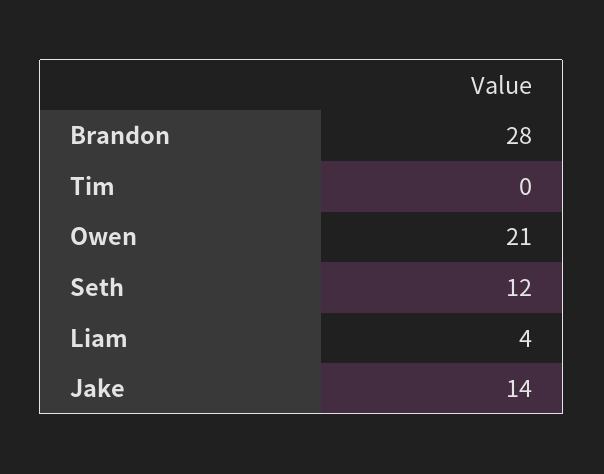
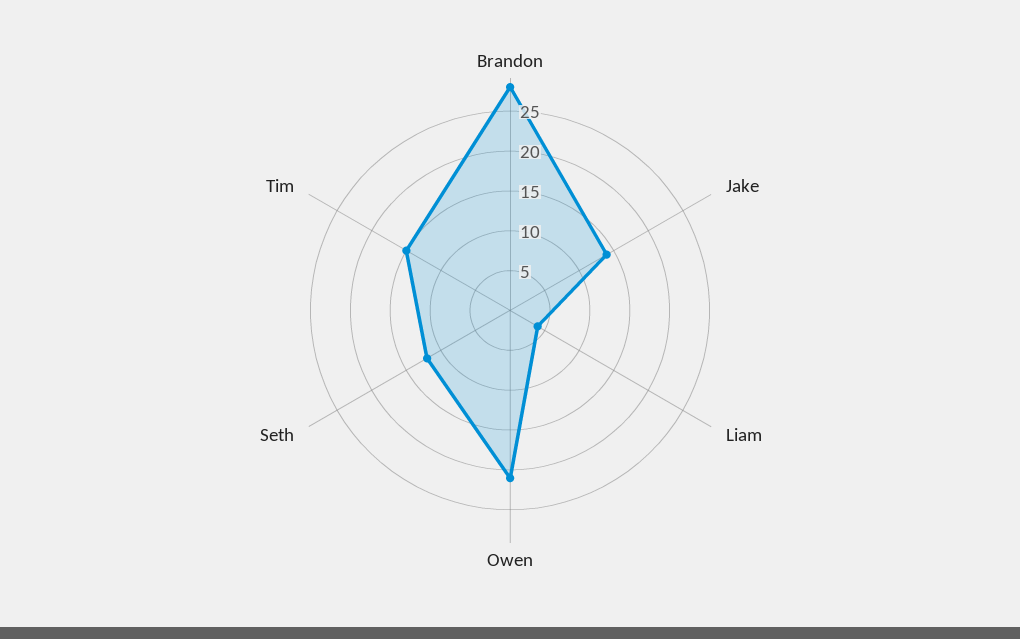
Tim: 0 -> 15

